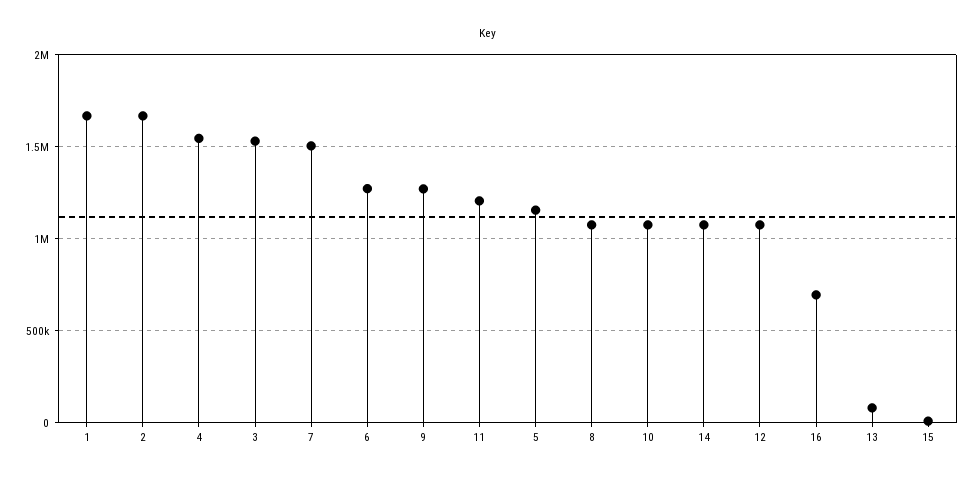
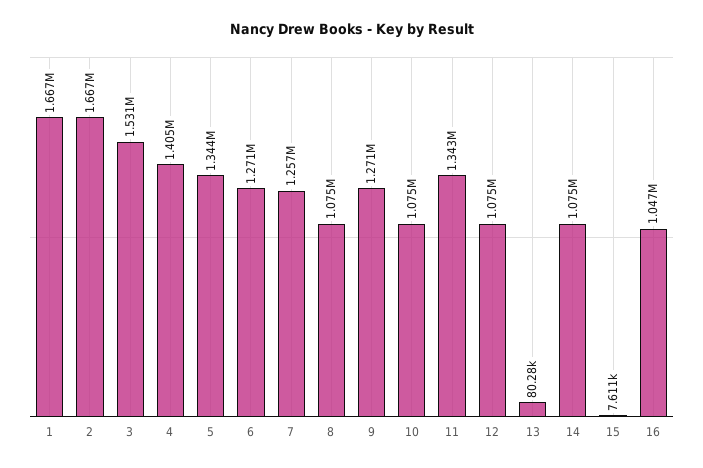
4: 1550000 -> 1405000
7: 1500000 -> 1257000
11: 1200000 -> 1343000
5: 1150000 -> 1344000
16: 700000 -> 1047000

